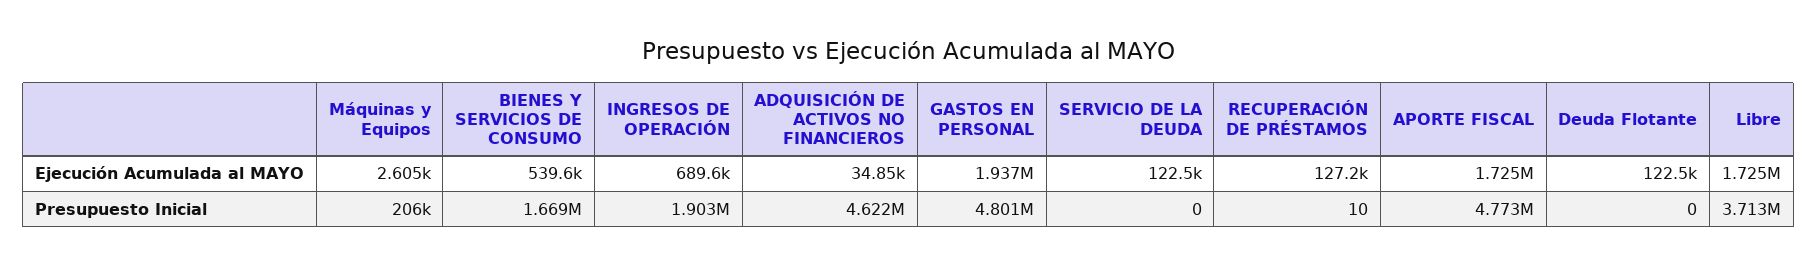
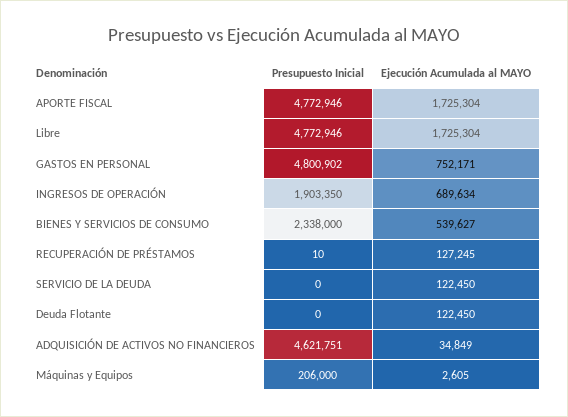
GASTOS EN PERSONAL, Ejecución Acumulada al MAYO: 1937000 -> 752171
BIENES Y SERVICIOS DE CONSUMO, Presupuesto Inicial: 1669000 -> 2338000
Libre, Presupuesto Inicial: 3713000 -> 4772946

